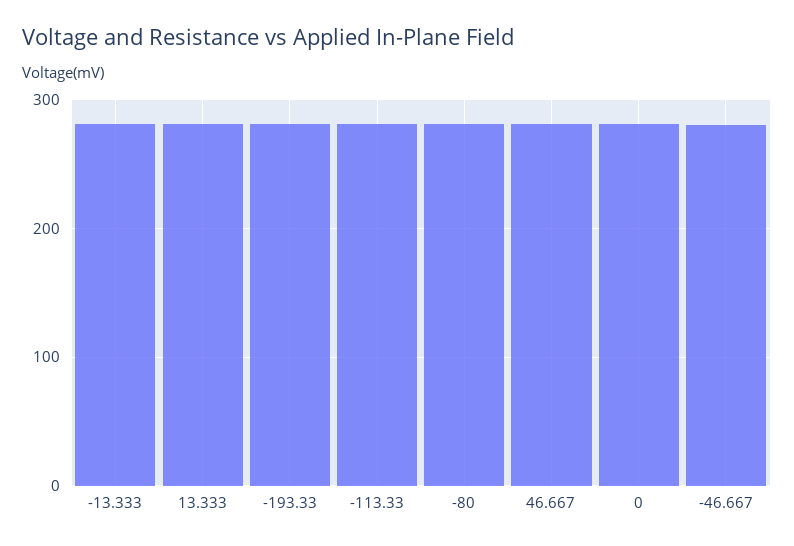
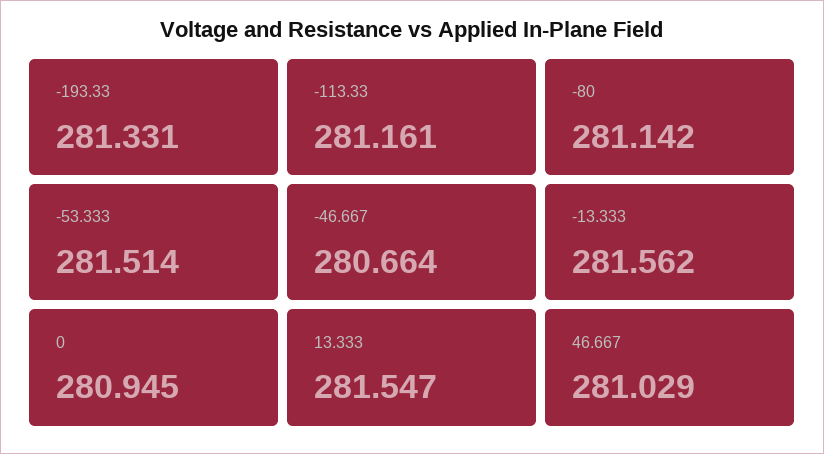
-53.333: none -> 281.514

